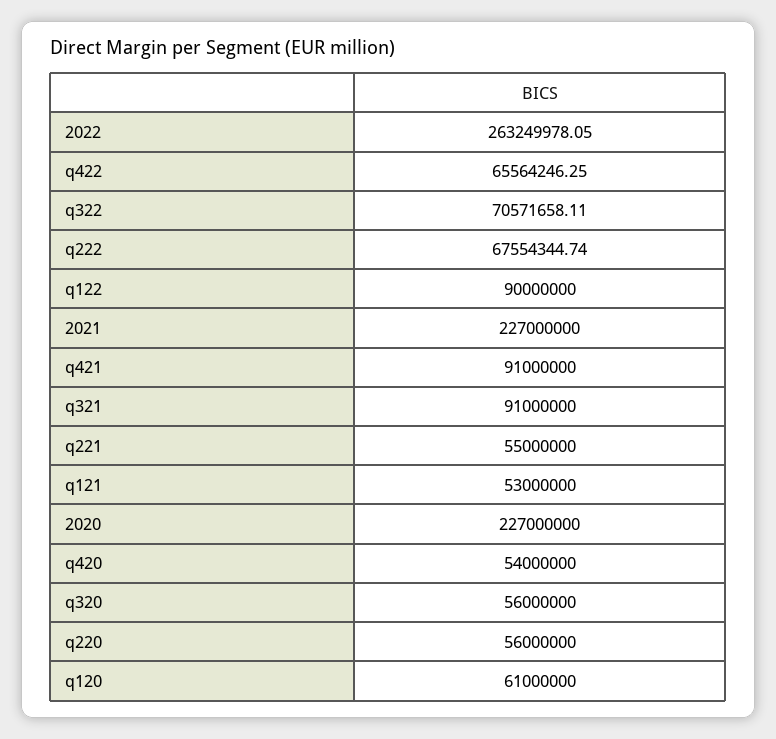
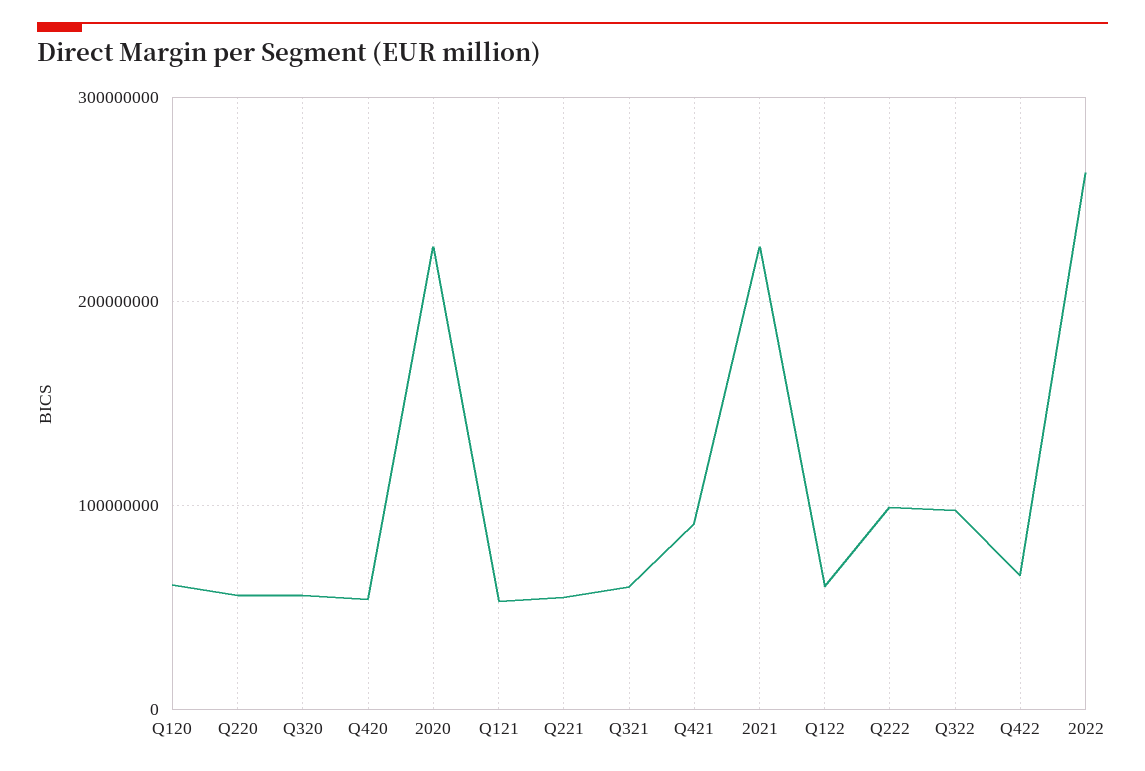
q322: 70571658.11 -> 100000000
q222: 67554344.74 -> 100000000
q122: 90000000 -> 60000000
q321: 91000000 -> 60000000

